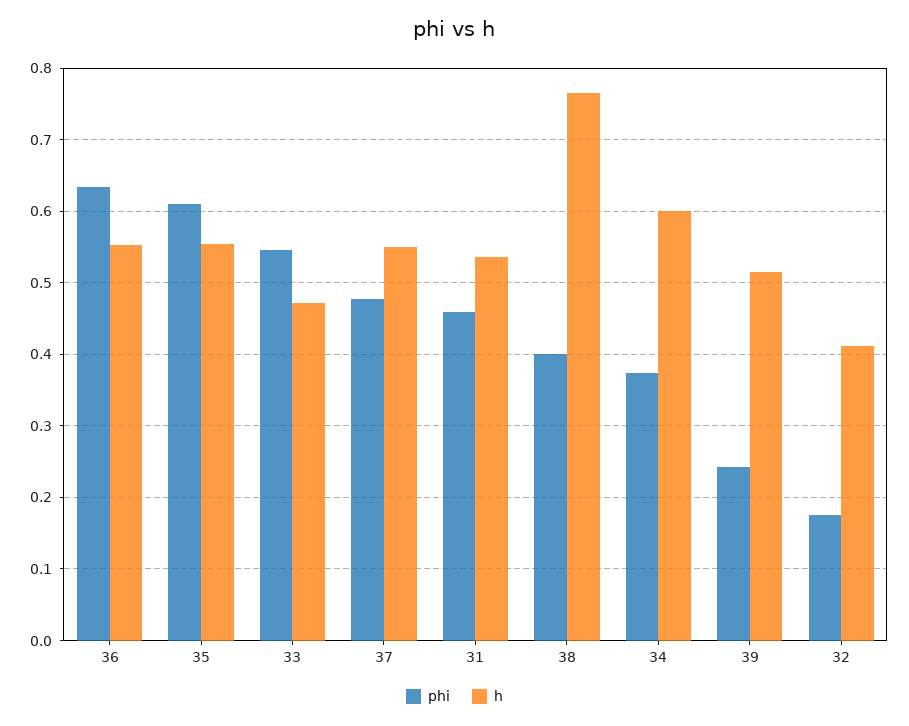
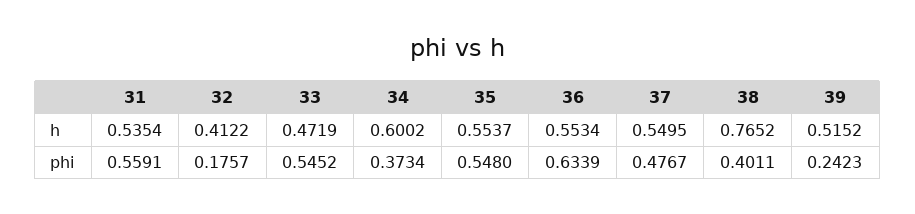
phi, 35: 0.61 -> 0.548
phi, 31: 0.46 -> 0.5591

